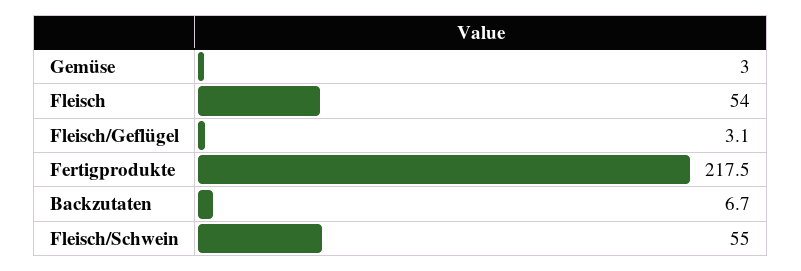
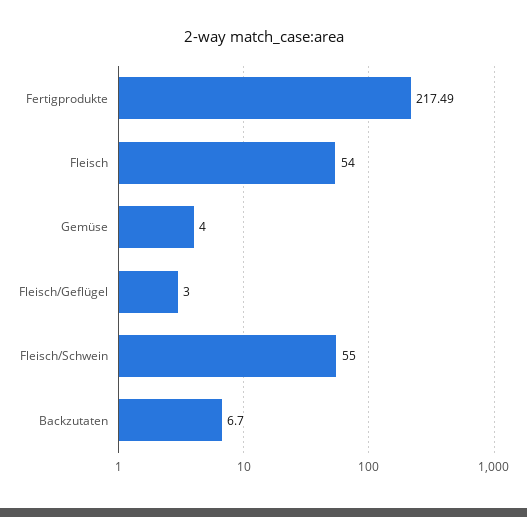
Gemüse: 3 -> 4
Fleisch/Geflügel: 3.1 -> 3
Fertigprodukte: 217.5 -> 217.49

